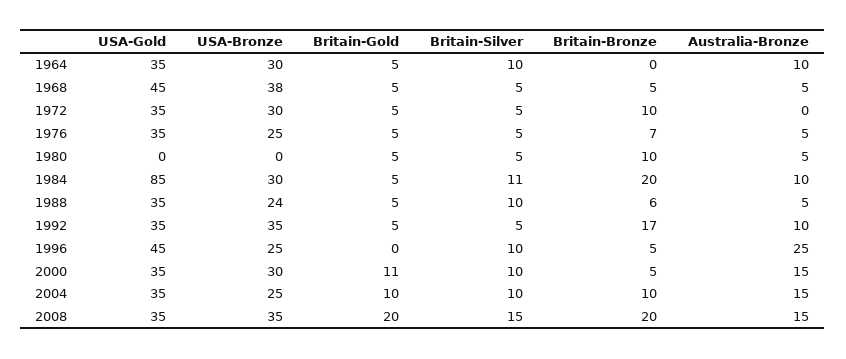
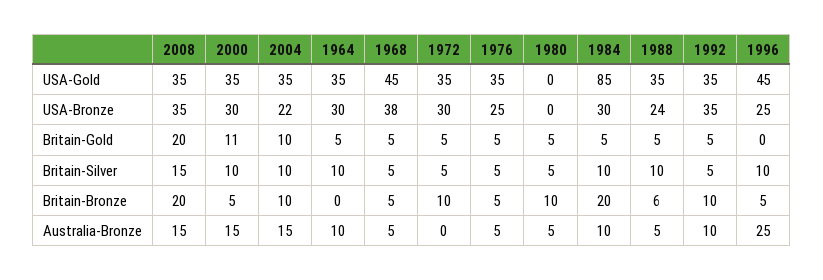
Britain-Bronze, 1976: 7 -> 5
Britain-Silver, 1984: 11 -> 10
Britain-Bronze, 1992: 17 -> 10
USA-Bronze, 2004: 25 -> 22

